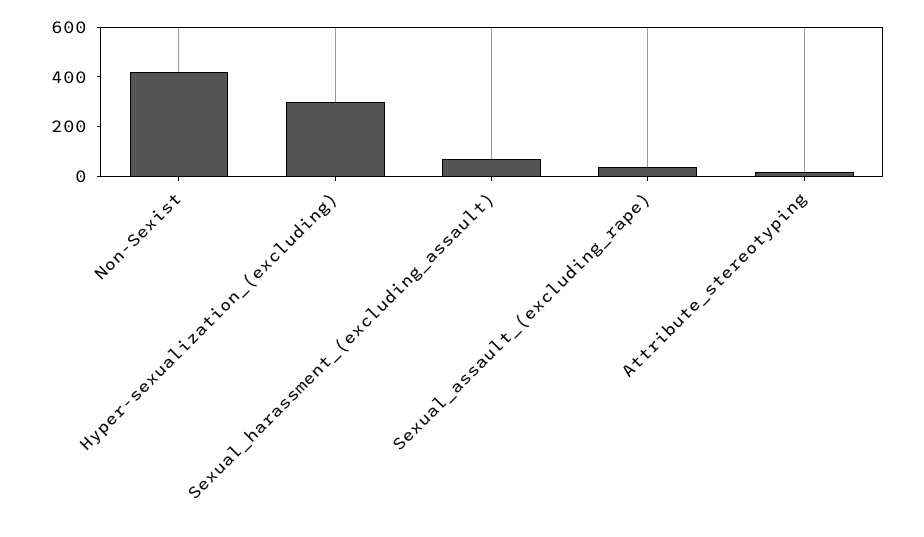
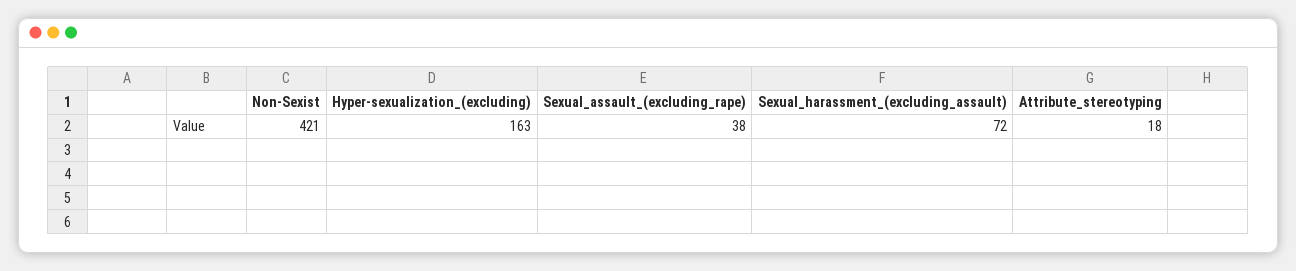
Hyper-sexualization_(excluding): 300 -> 163

